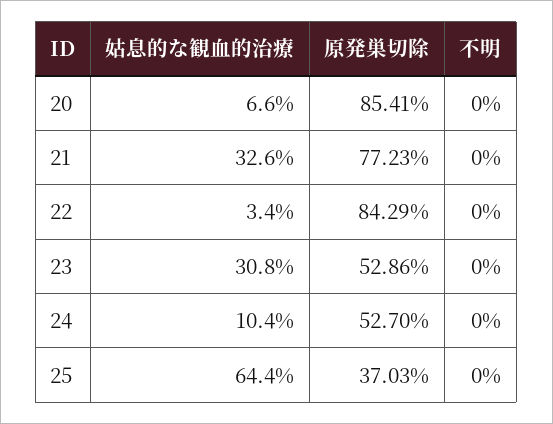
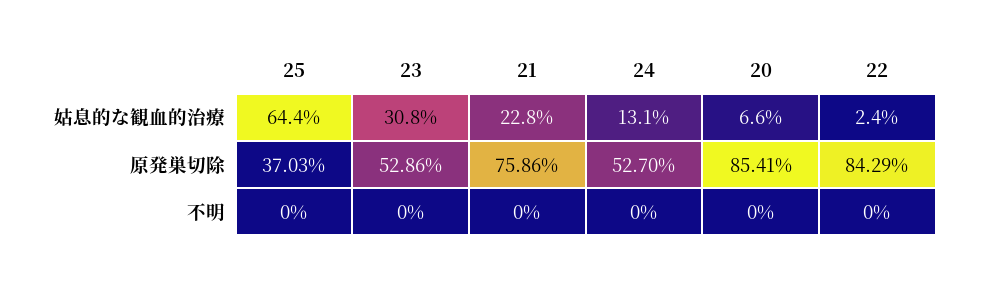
姑息的な観血的治療, 21: 32.6 -> 22.8
原発巣切除, 21: 77.23 -> 75.86
姑息的な観血的治療, 22: 3.4 -> 2.4
姑息的な観血的治療, 24: 10.4 -> 13.1

